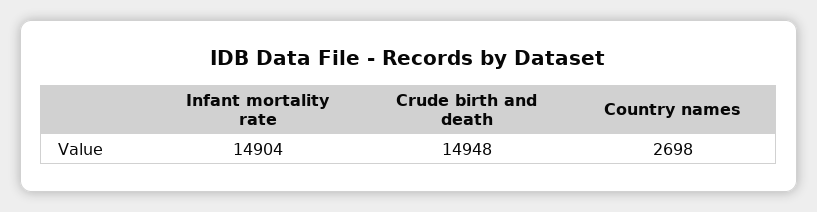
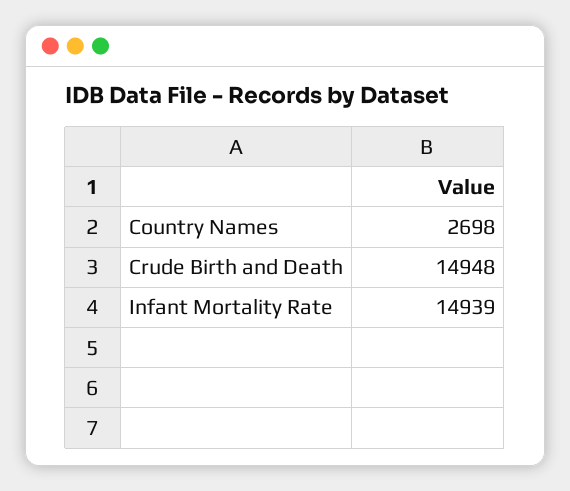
Infant mortality rate: 14904 -> 14939

